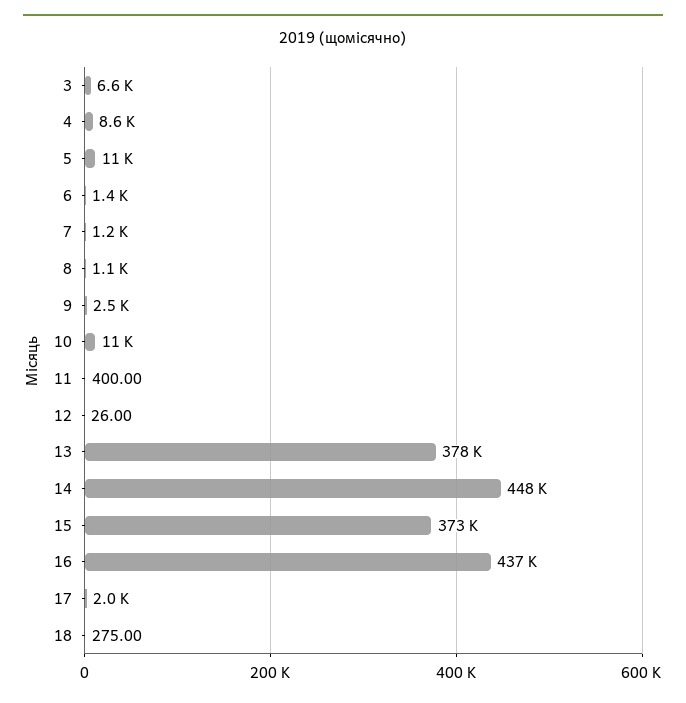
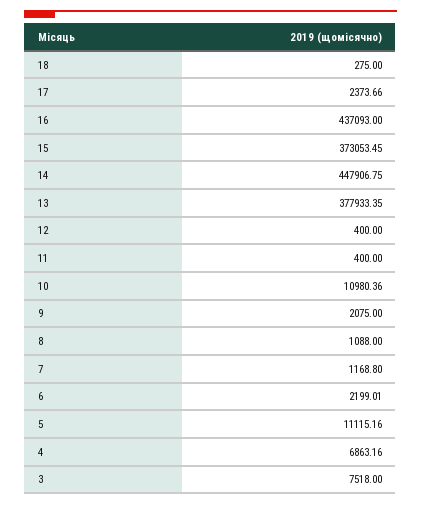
3: 6600 -> 7518
4: 8600 -> 6863.16
6: 1400 -> 2199.01
9: 2500 -> 2075
12: 26 -> 400
17: 2000 -> 2373.66

